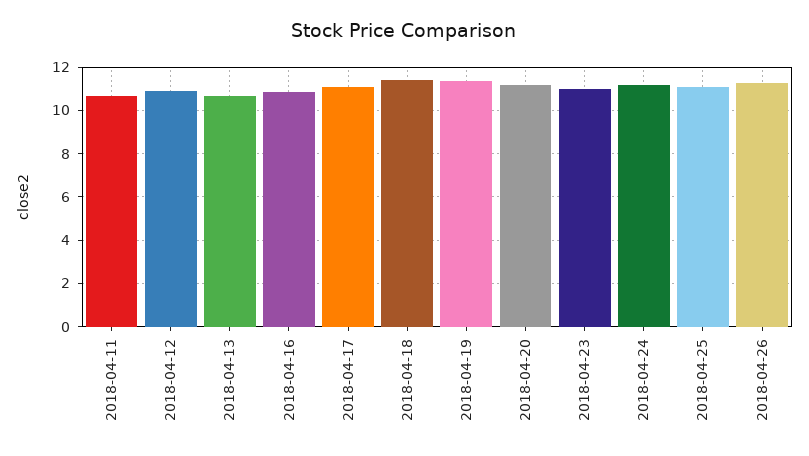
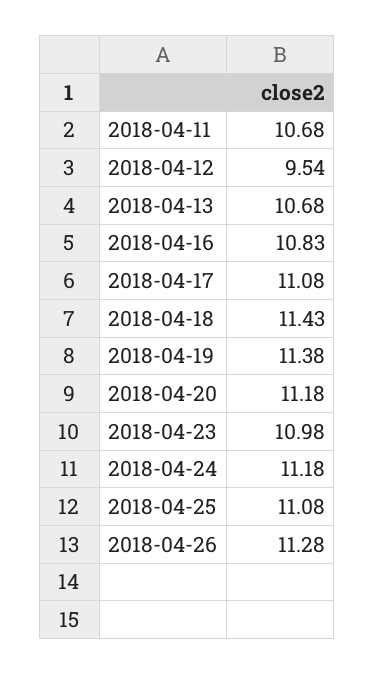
2018-04-12: 11 -> 9.54

